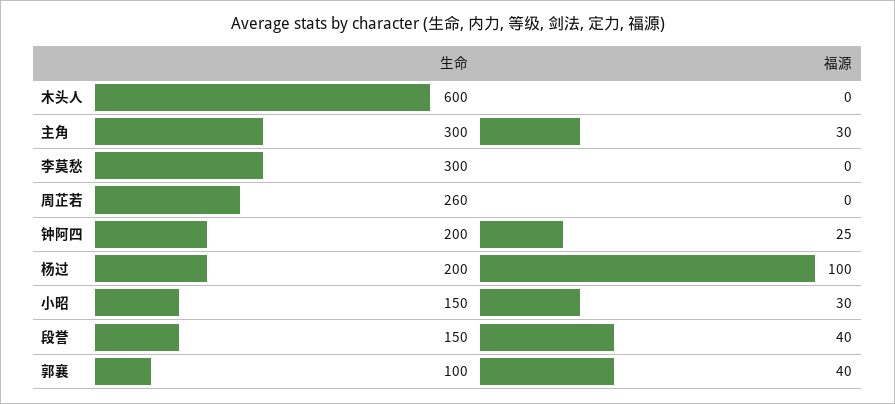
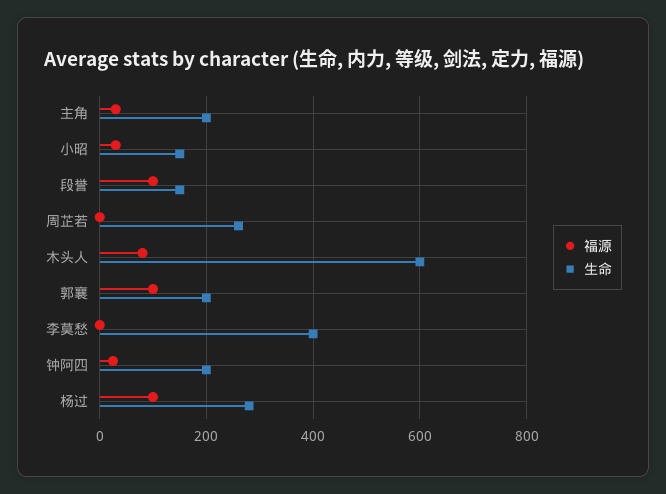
福源, 木头人: 0 -> 80
生命, 主角: 300 -> 200
生命, 李莫愁: 300 -> 400
生命, 杨过: 200 -> 280
福源, 段誉: 40 -> 100
生命, 郭襄: 100 -> 200
福源, 郭襄: 40 -> 100

